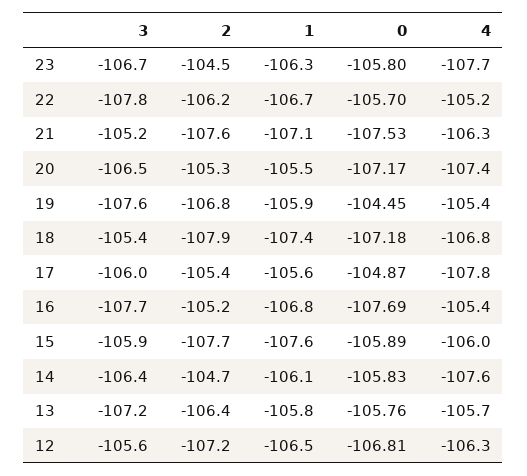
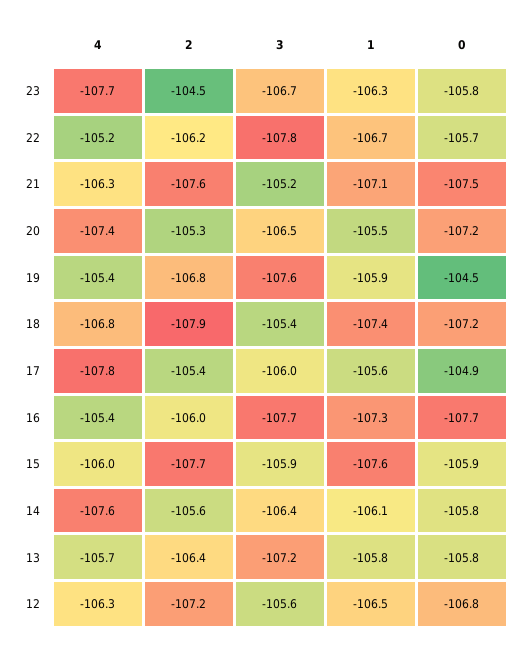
2, 16: -105.2 -> -106
1, 16: -106.8 -> -107.3
2, 14: -104.7 -> -105.6

